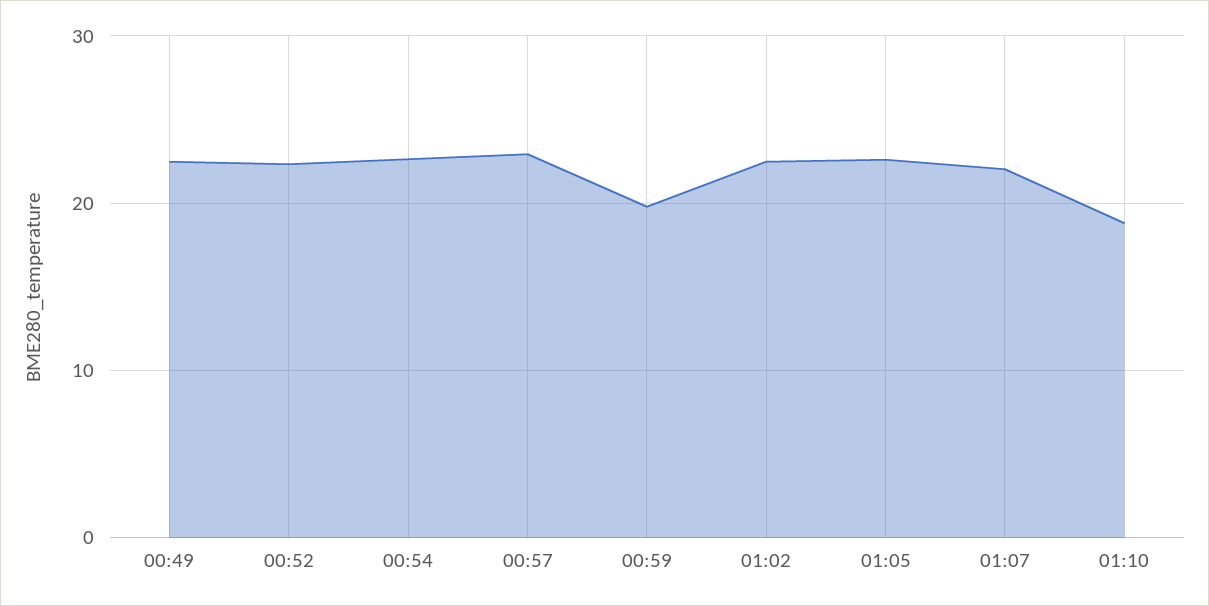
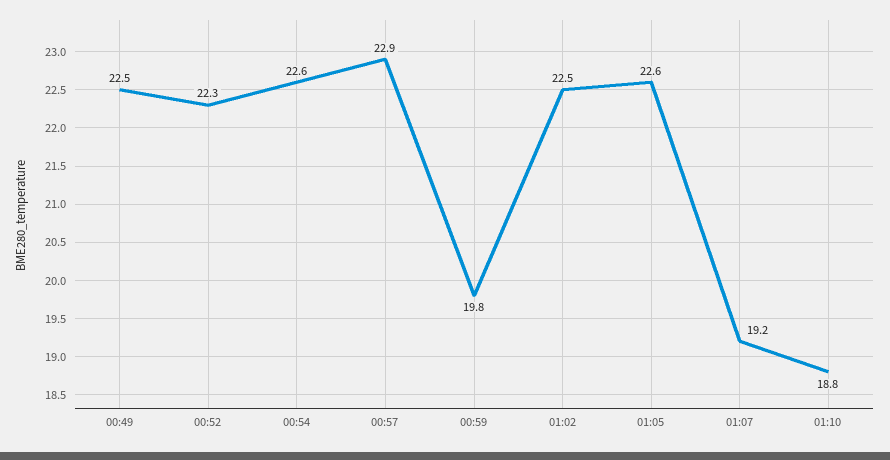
01:07: 22 -> 19.2

